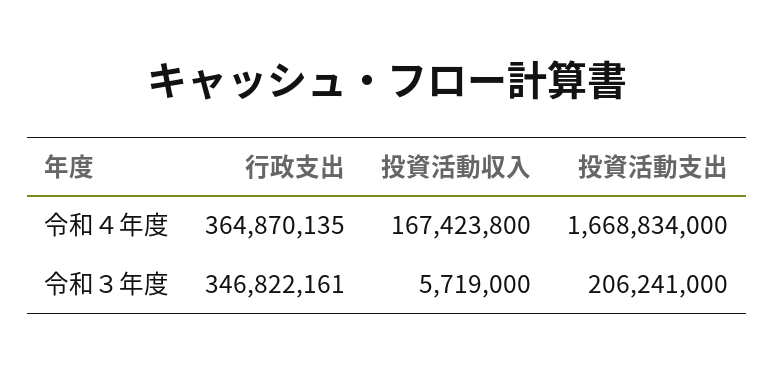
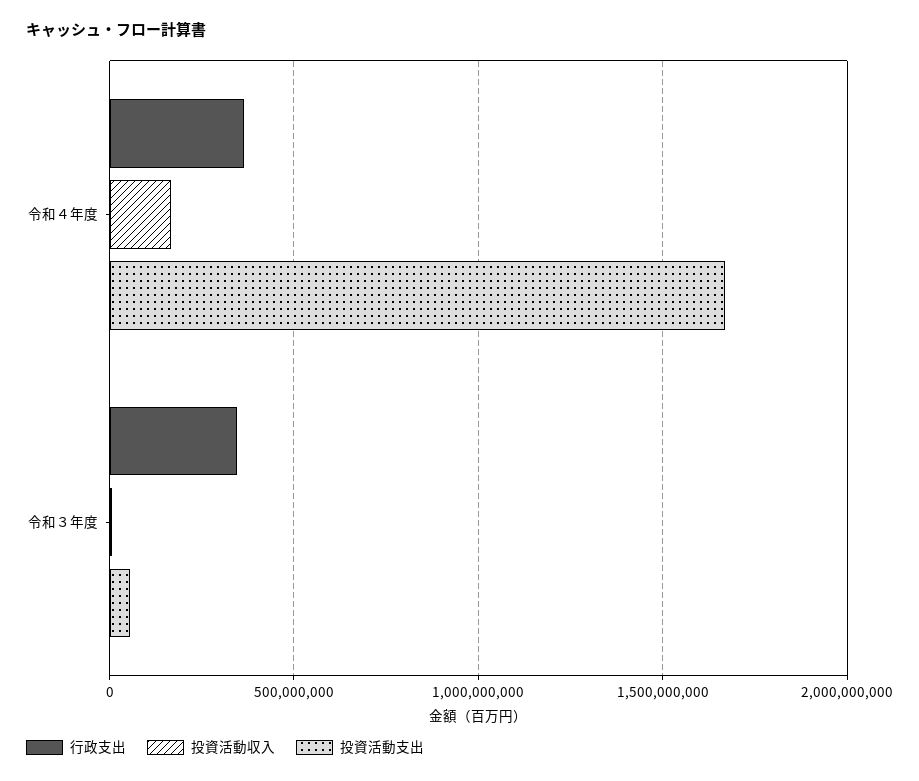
投資活動支出, 令和３年度: 206241000 -> 50000000

